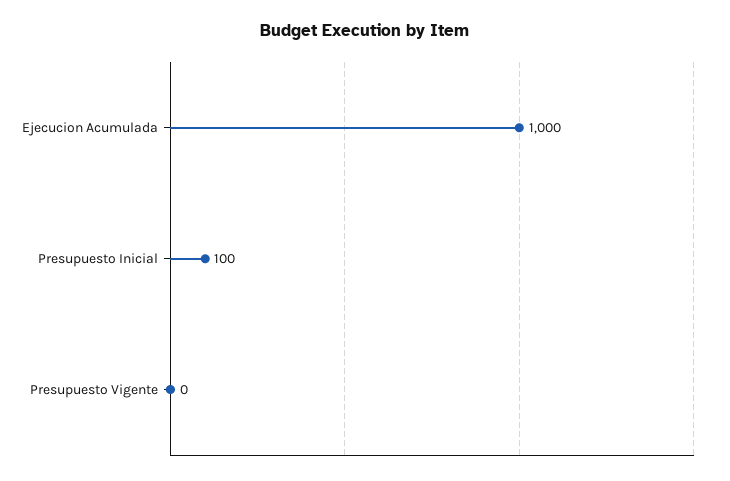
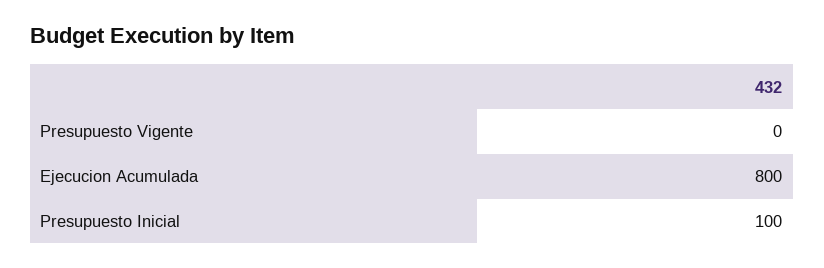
Ejecucion Acumulada: 1000 -> 800

